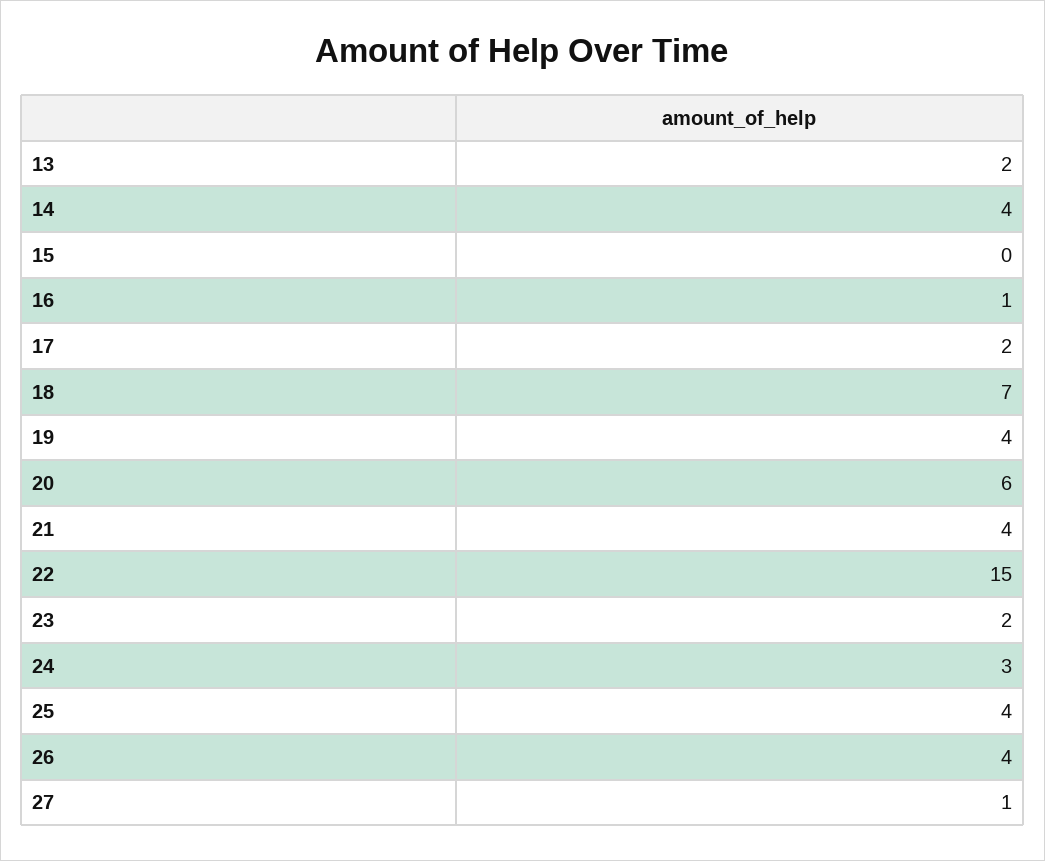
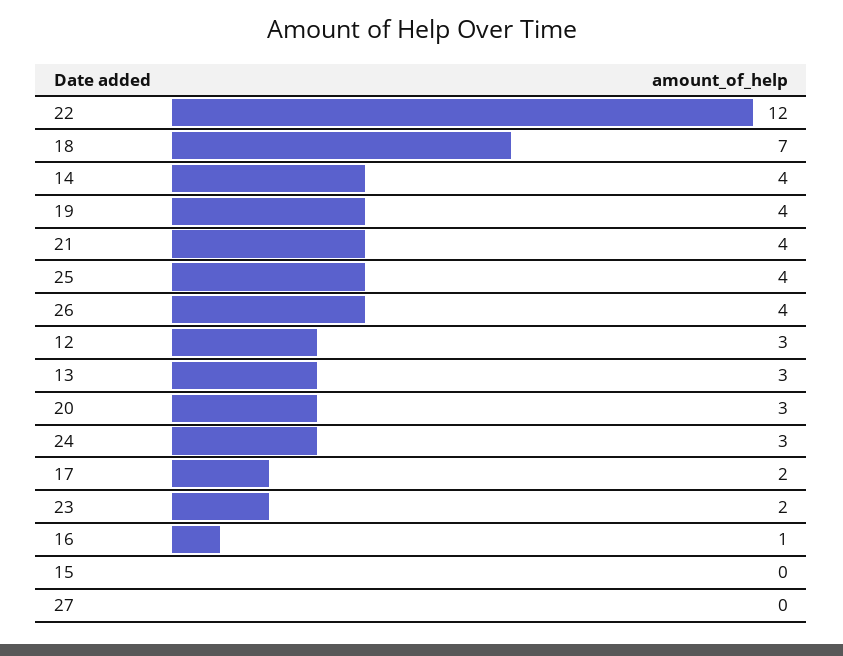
13: 2 -> 3
20: 6 -> 3
22: 15 -> 12
27: 1 -> 0
12: none -> 3

